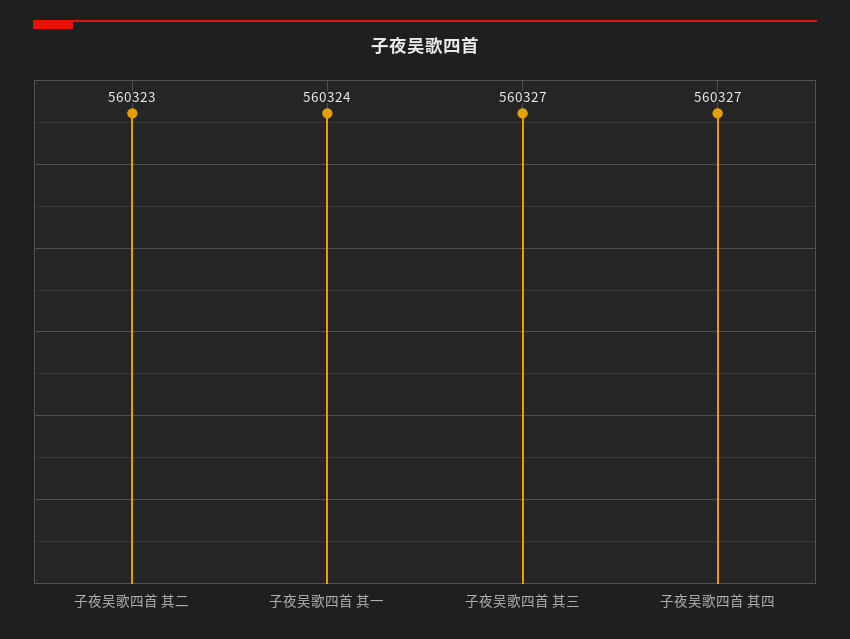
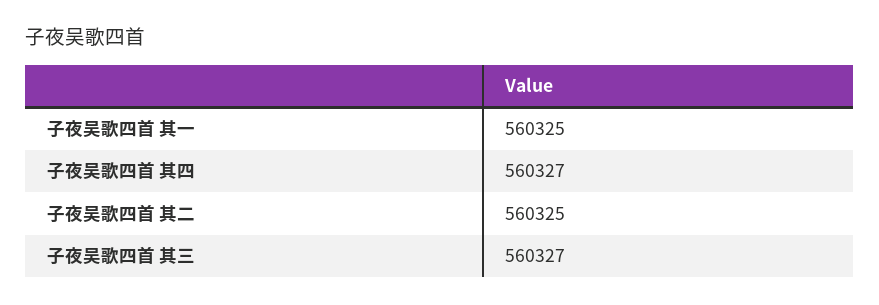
子夜吴歌四首 其二: 560323 -> 560325
子夜吴歌四首 其一: 560324 -> 560325

